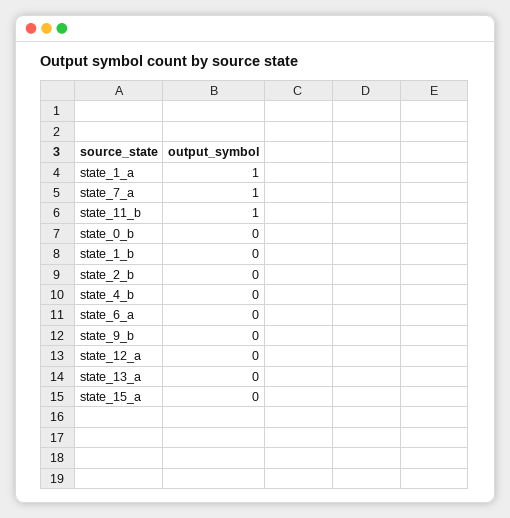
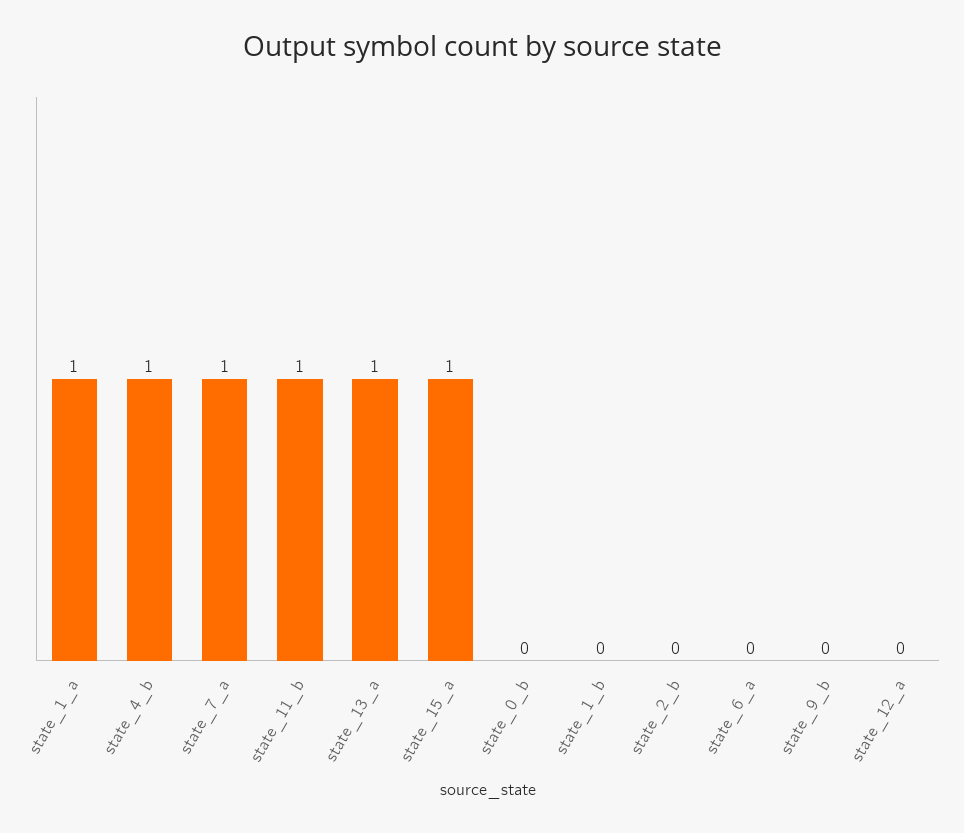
state_4_b: 0 -> 1
state_13_a: 0 -> 1
state_15_a: 0 -> 1

